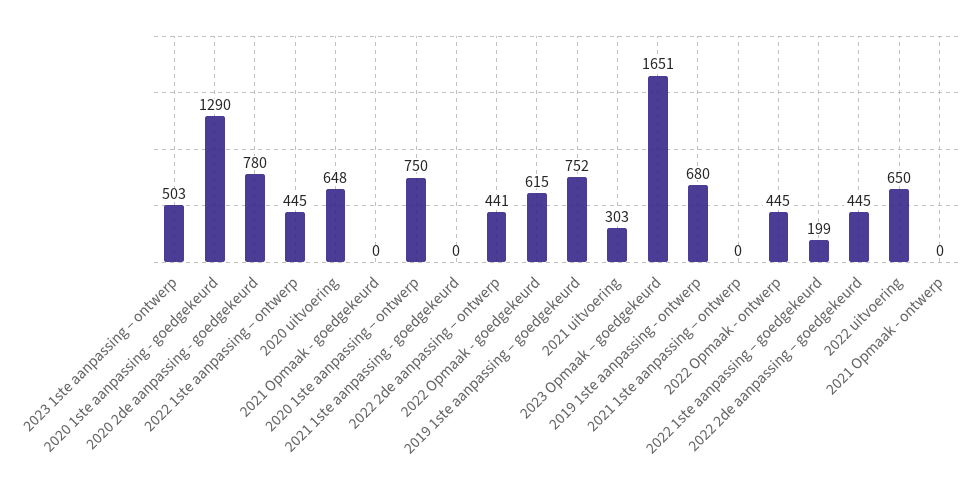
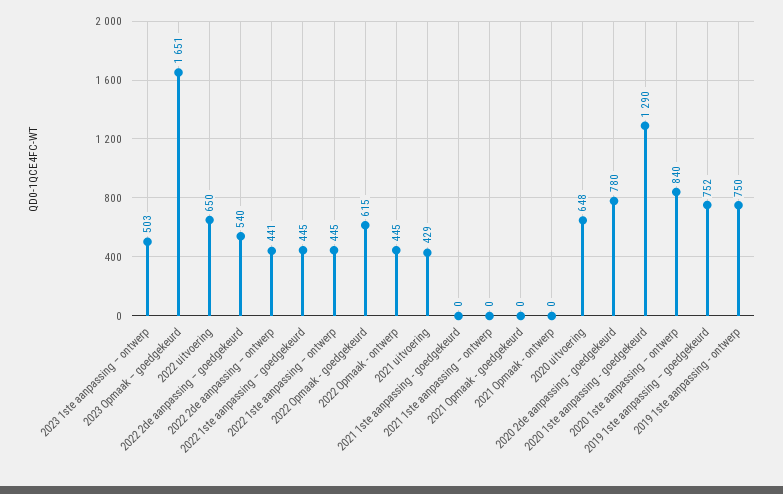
2020 1ste aanpassing – ontwerp: 750 -> 840
2021 uitvoering: 303 -> 429
2019 1ste aanpassing - ontwerp: 680 -> 750
2022 1ste aanpassing – goedgekeurd: 199 -> 445
2022 2de aanpassing – goedgekeurd: 445 -> 540

